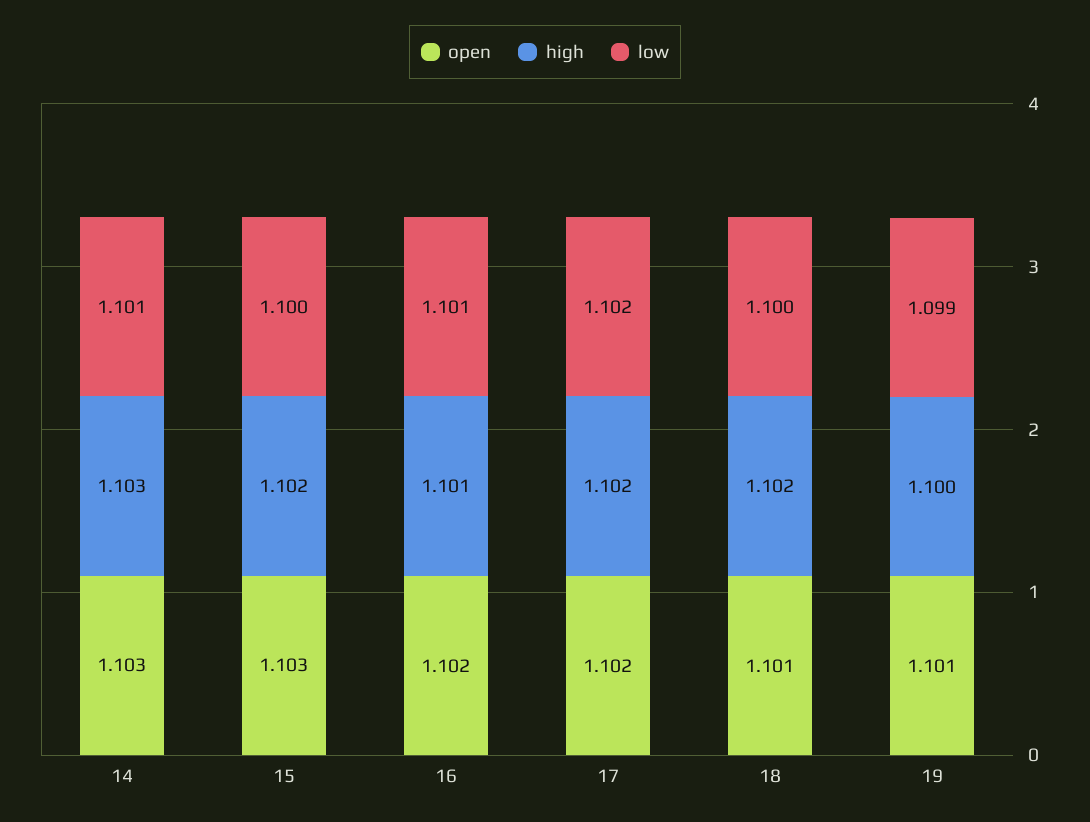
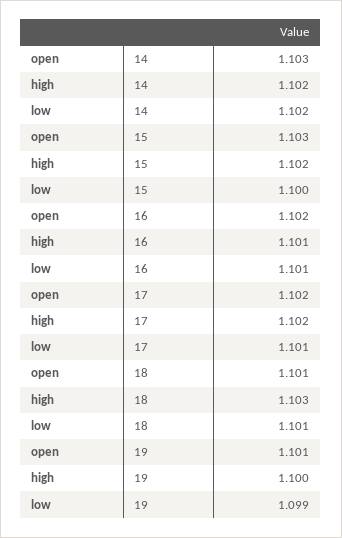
high, 14: 1.103 -> 1.102
low, 14: 1.101 -> 1.102
low, 17: 1.102 -> 1.101
high, 18: 1.102 -> 1.103
low, 18: 1.1 -> 1.101

